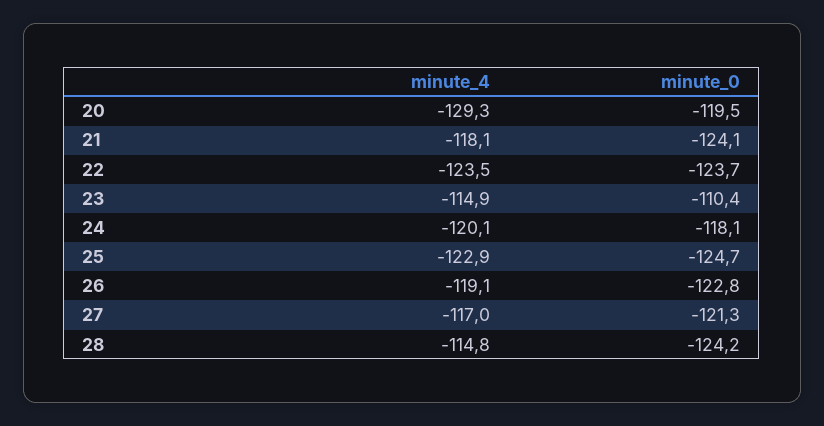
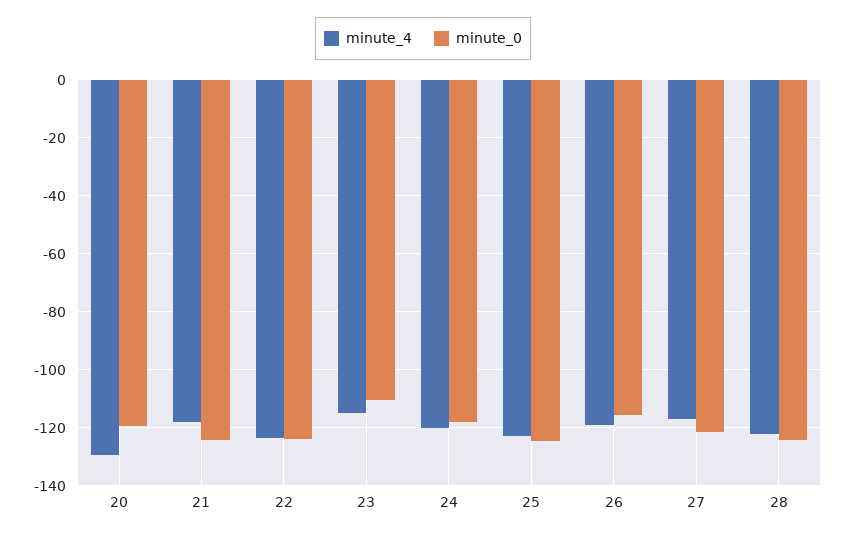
minute_0, 26: -122.8 -> -115
minute_4, 28: -114.8 -> -122.5

